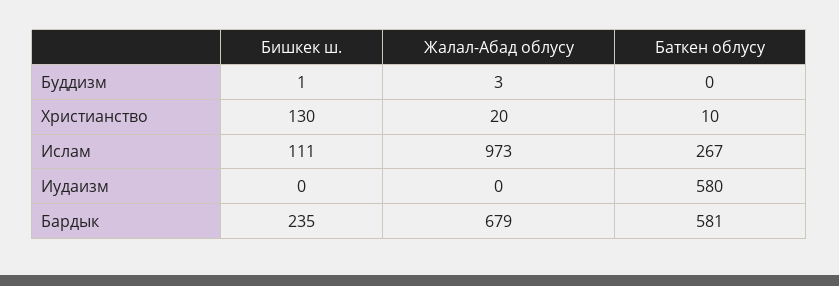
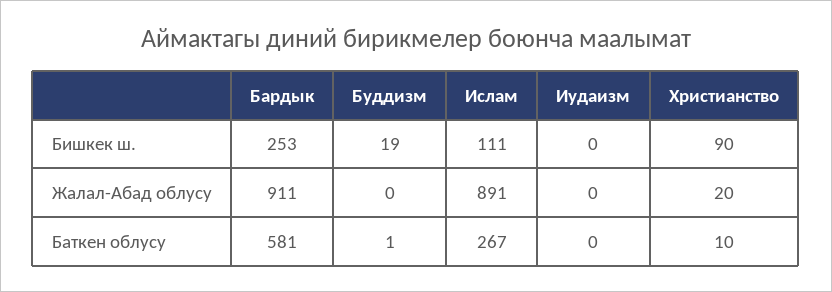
Бишкек ш., Буддизм: 1 -> 19
Жалал-Абад облусу, Буддизм: 3 -> 0
Баткен облусу, Буддизм: 0 -> 1
Бишкек ш., Христианство: 130 -> 90
Жалал-Абад облусу, Ислам: 973 -> 891
Баткен облусу, Иудаизм: 580 -> 0
Бишкек ш., Бардык: 235 -> 253
Жалал-Абад облусу, Бардык: 679 -> 911

